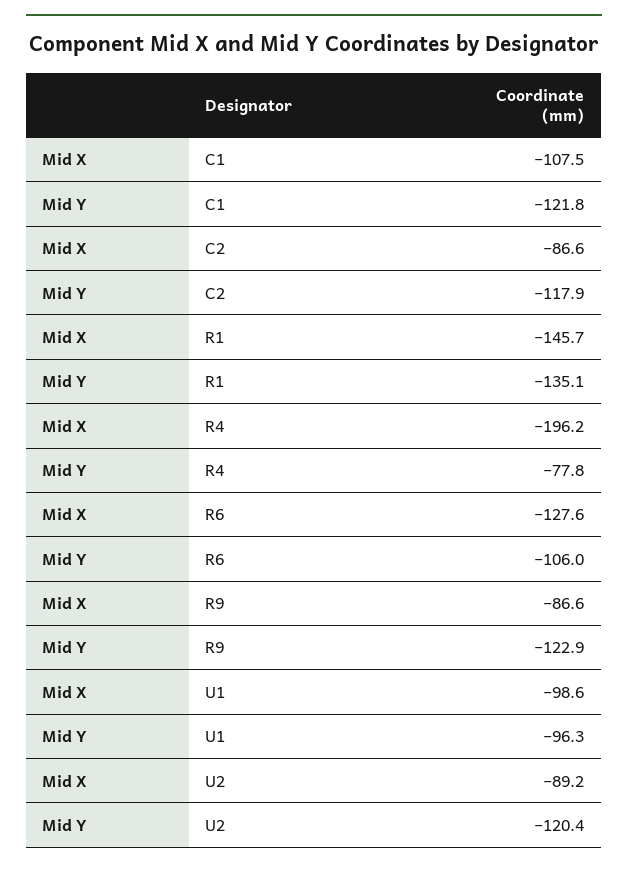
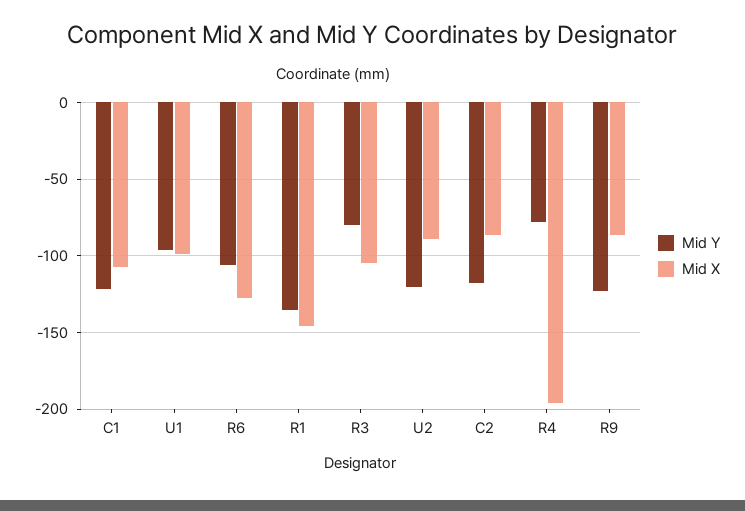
Mid Y, R3: none -> -80
Mid X, R3: none -> -105

